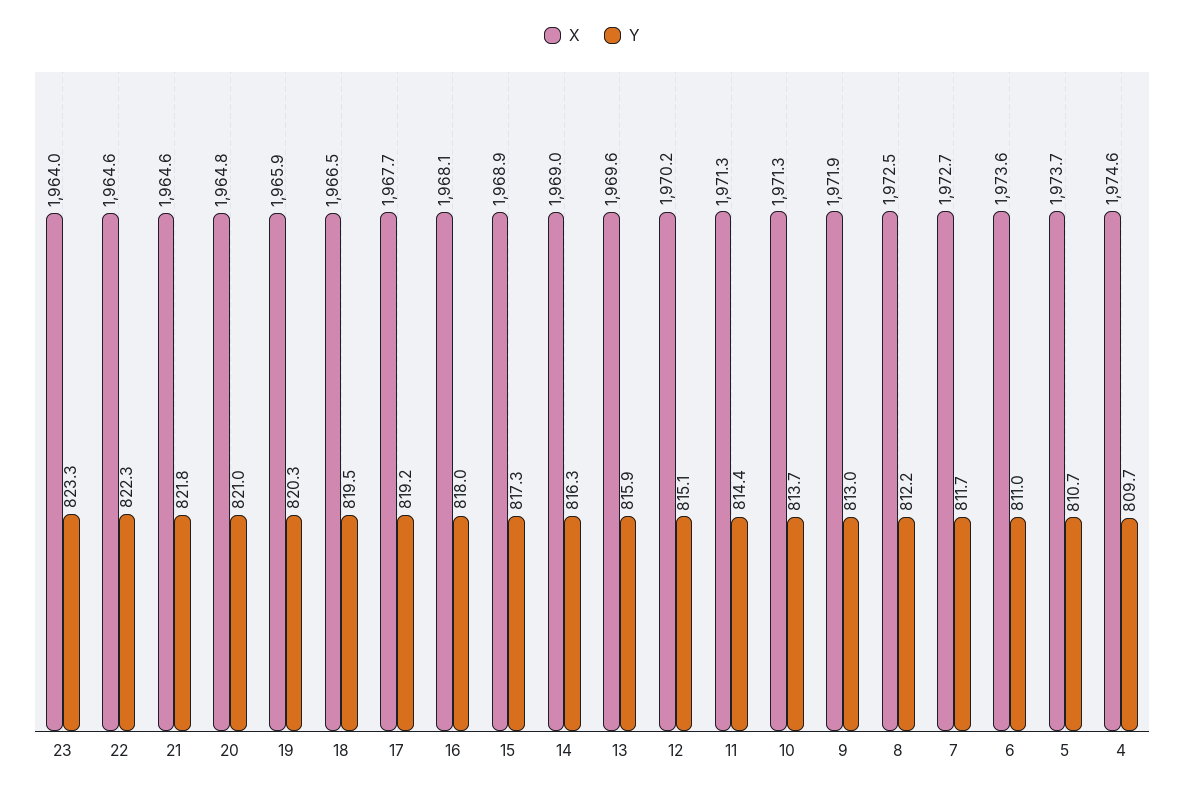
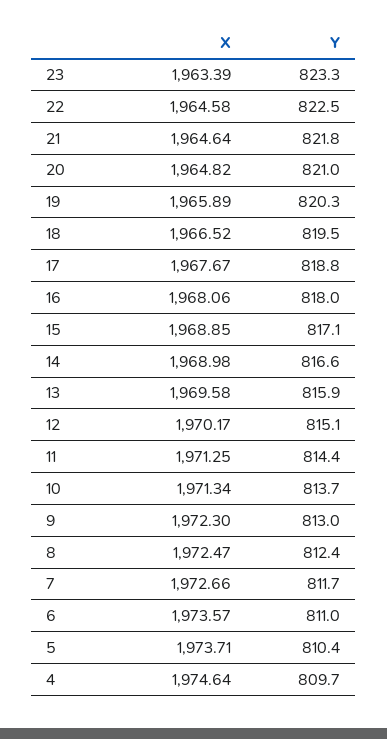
X, 23: 1964 -> 1963.39
Y, 22: 822.3 -> 822.5
Y, 17: 819.2 -> 818.8
Y, 15: 817.3 -> 817.1
Y, 14: 816.3 -> 816.6
X, 9: 1971.9 -> 1972.3
Y, 8: 812.2 -> 812.4
Y, 5: 810.7 -> 810.4

